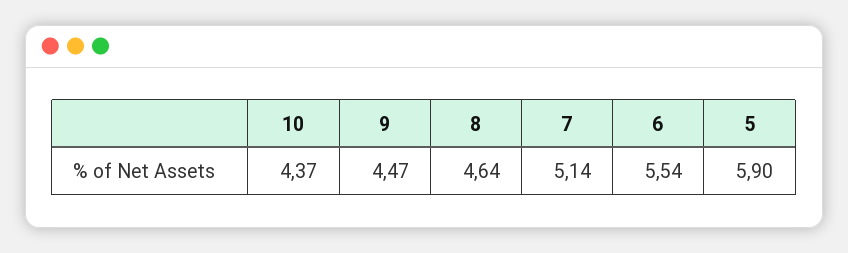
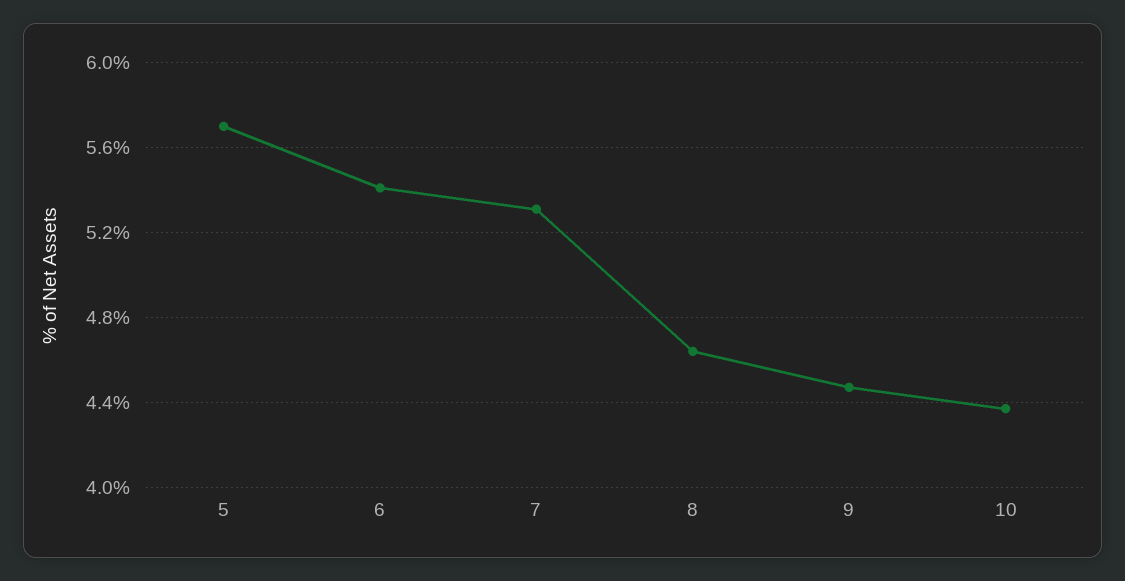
7: 5.14 -> 5.3
6: 5.54 -> 5.4
5: 5.9 -> 5.7

